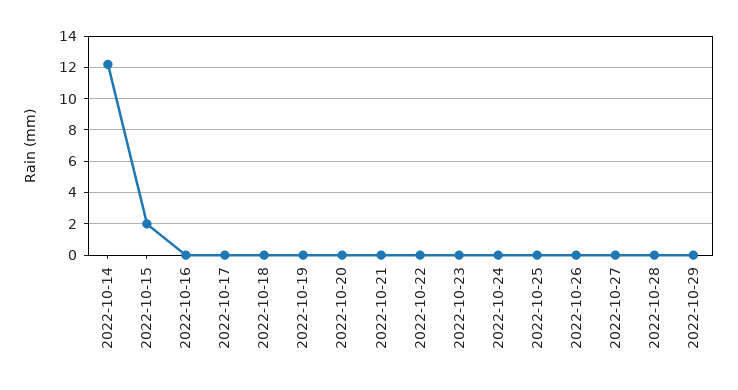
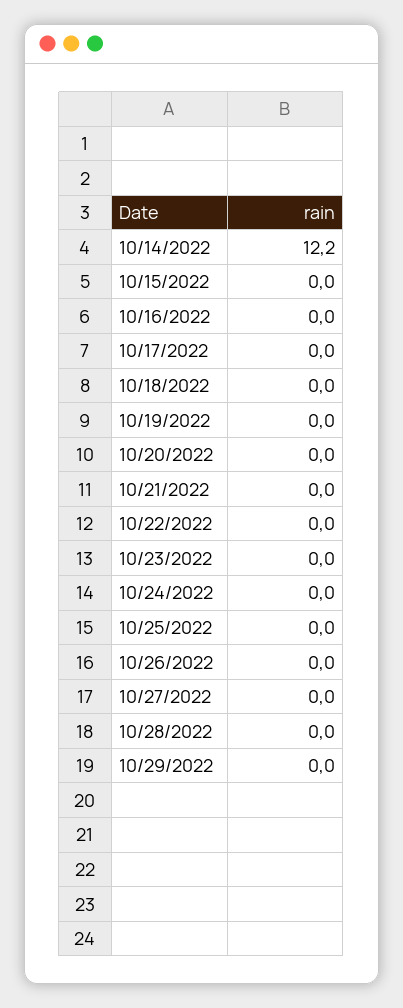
2022-10-15: 2 -> 0

